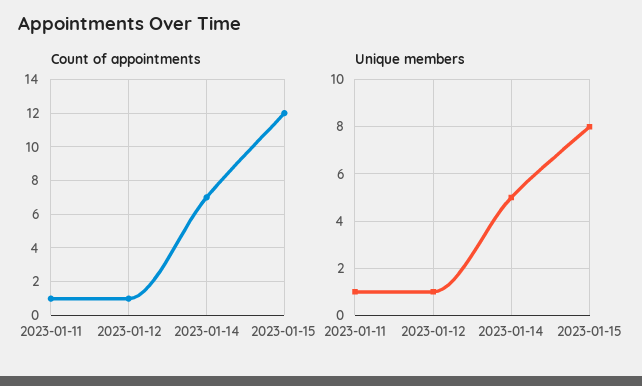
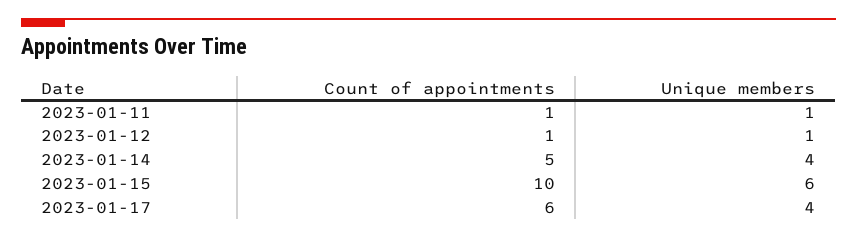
Count of appointments, 2023-01-14: 7 -> 5
Count of appointments, 2023-01-15: 12 -> 10
Unique members, 2023-01-14: 5 -> 4
Unique members, 2023-01-15: 8 -> 6
Count of appointments, 2023-01-17: none -> 6
Unique members, 2023-01-17: none -> 4

